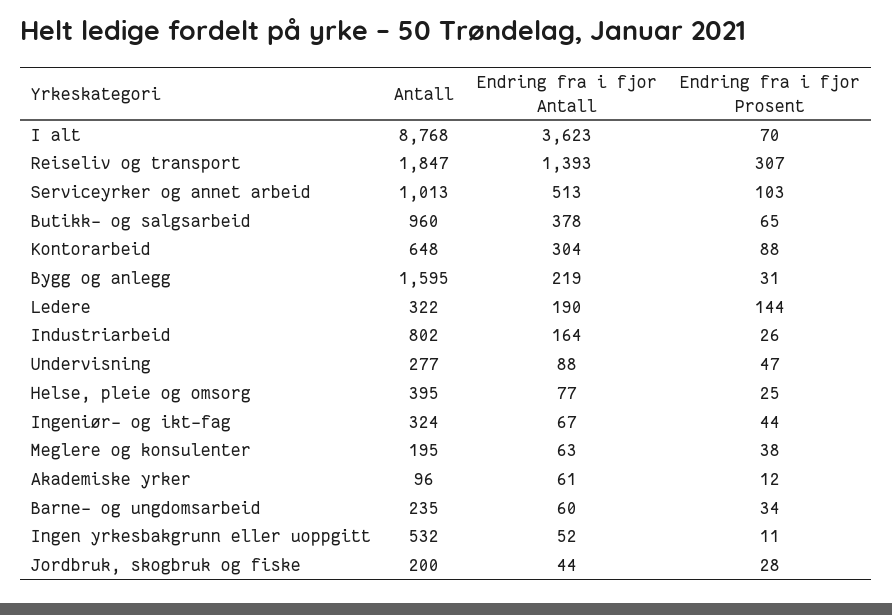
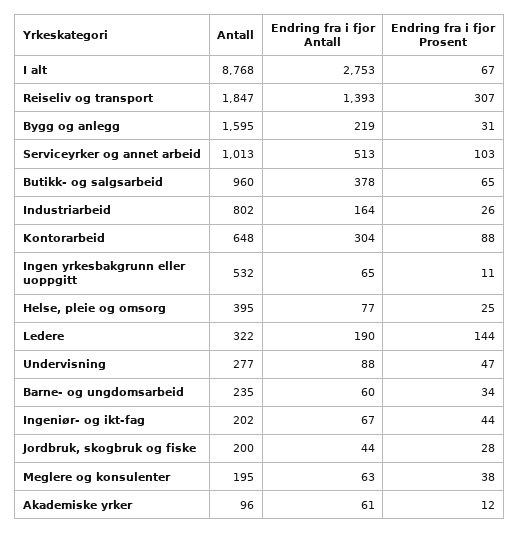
Endring fra i fjor Antall, I alt: 3623 -> 2753
Endring fra i fjor Prosent, I alt: 70 -> 67
Antall, Ingeniør- og ikt-fag: 324 -> 202
Endring fra i fjor Antall, Ingen yrkesbakgrunn eller uoppgitt: 52 -> 65

